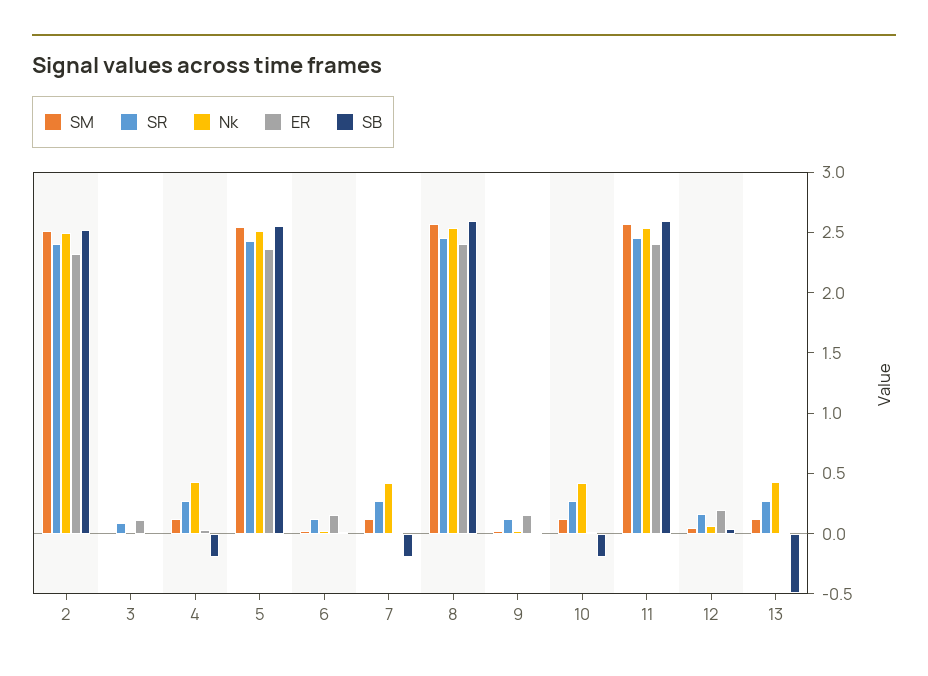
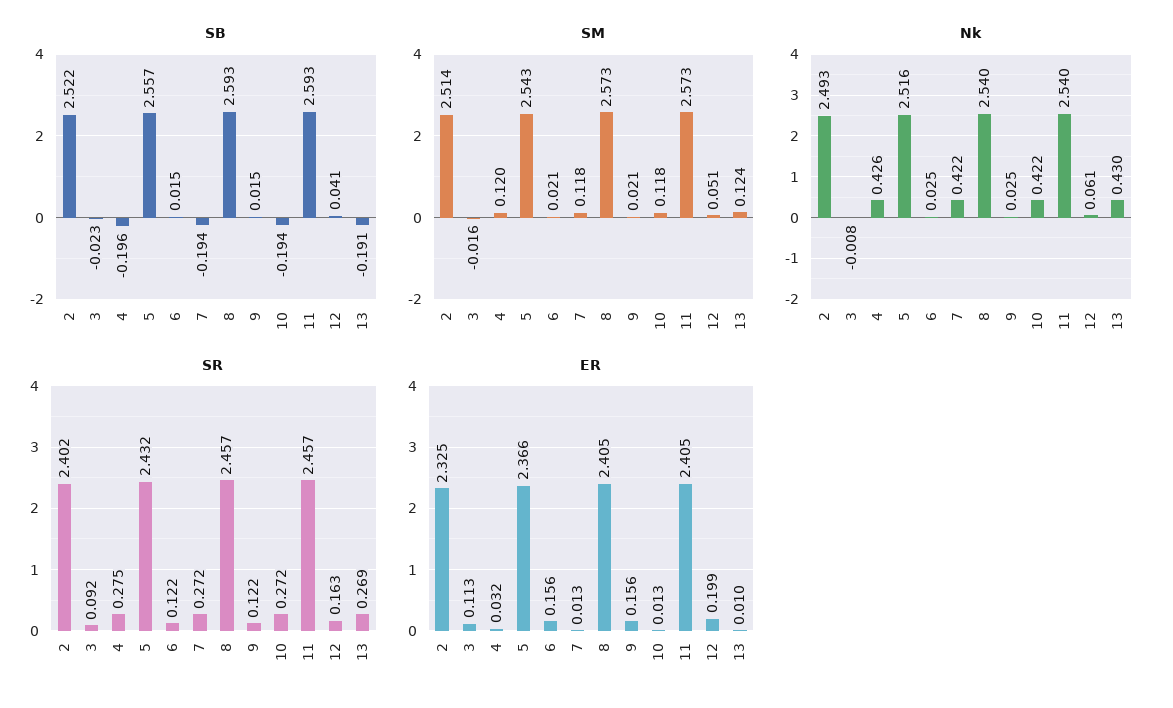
SB, 13: -0.5 -> -0.191

